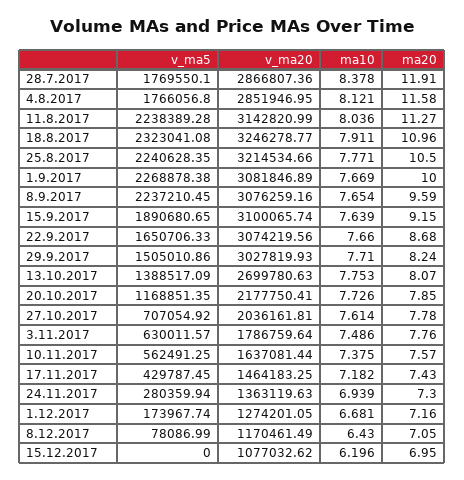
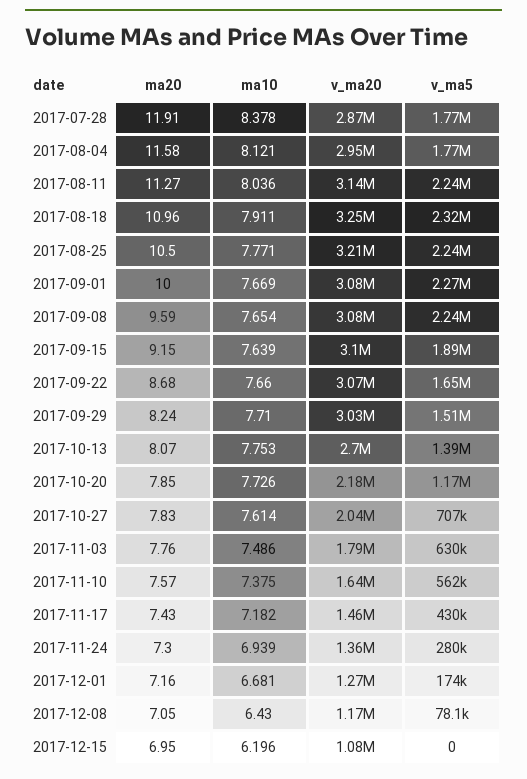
v_ma20, 4.8.2017: 2851946.95 -> 2950000
ma20, 27.10.2017: 7.78 -> 7.83

